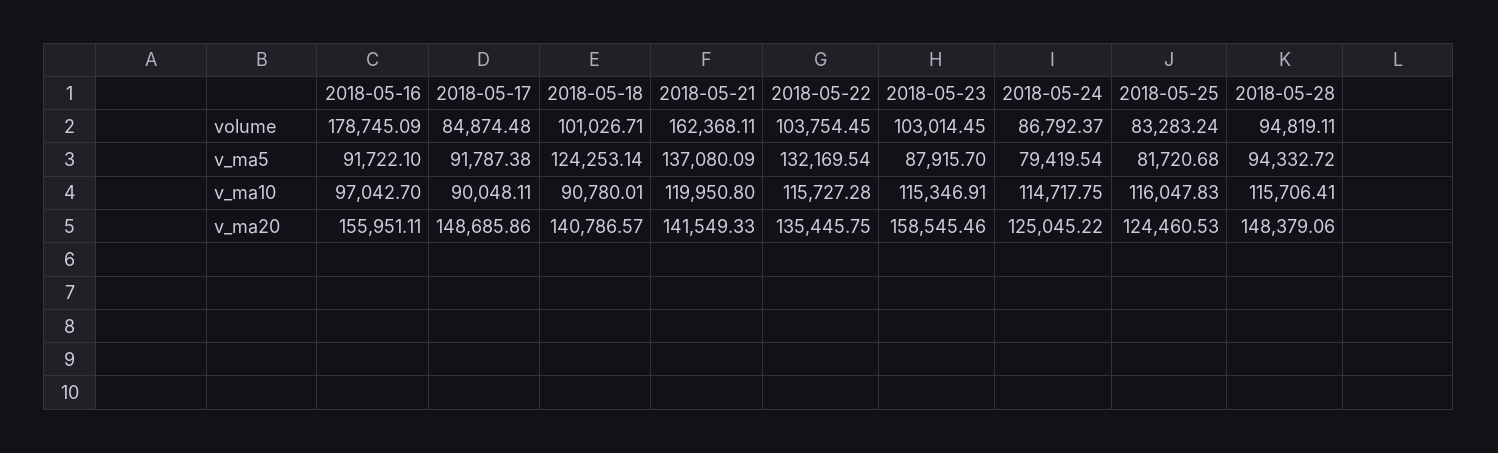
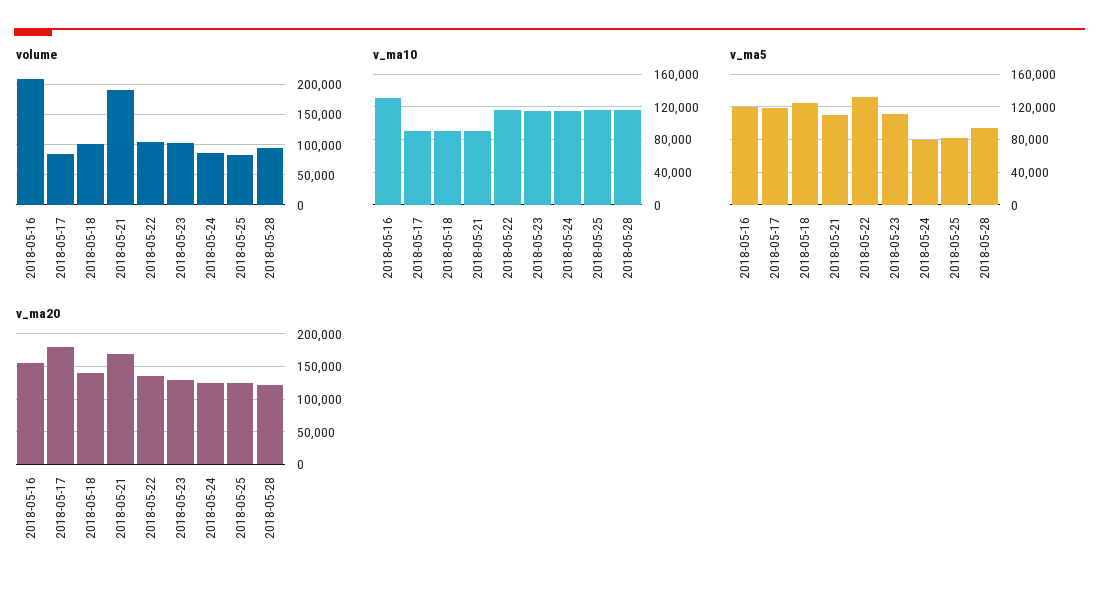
volume, 2018-05-16: 178745.09 -> 210000
volume, 2018-05-21: 162368.11 -> 190000
v_ma5, 2018-05-16: 91722.1 -> 120000
v_ma5, 2018-05-17: 91787.38 -> 120000
v_ma5, 2018-05-21: 137080.09 -> 110000
v_ma5, 2018-05-23: 87915.7 -> 110000
v_ma10, 2018-05-16: 97042.7 -> 130000
v_ma10, 2018-05-21: 119950.8 -> 90000
v_ma20, 2018-05-17: 148685.86 -> 180000
v_ma20, 2018-05-21: 141549.33 -> 170000
v_ma20, 2018-05-23: 158545.46 -> 130000
v_ma20, 2018-05-28: 148379.06 -> 120000

